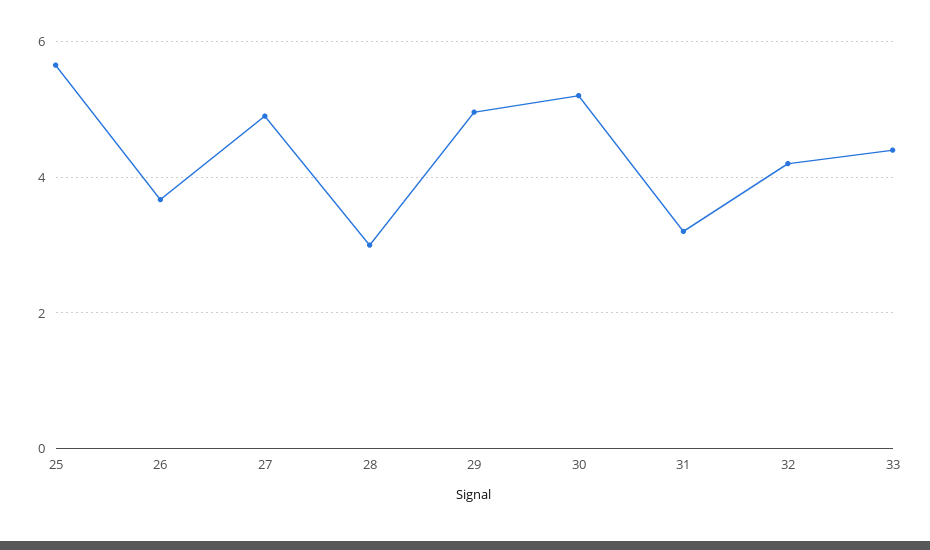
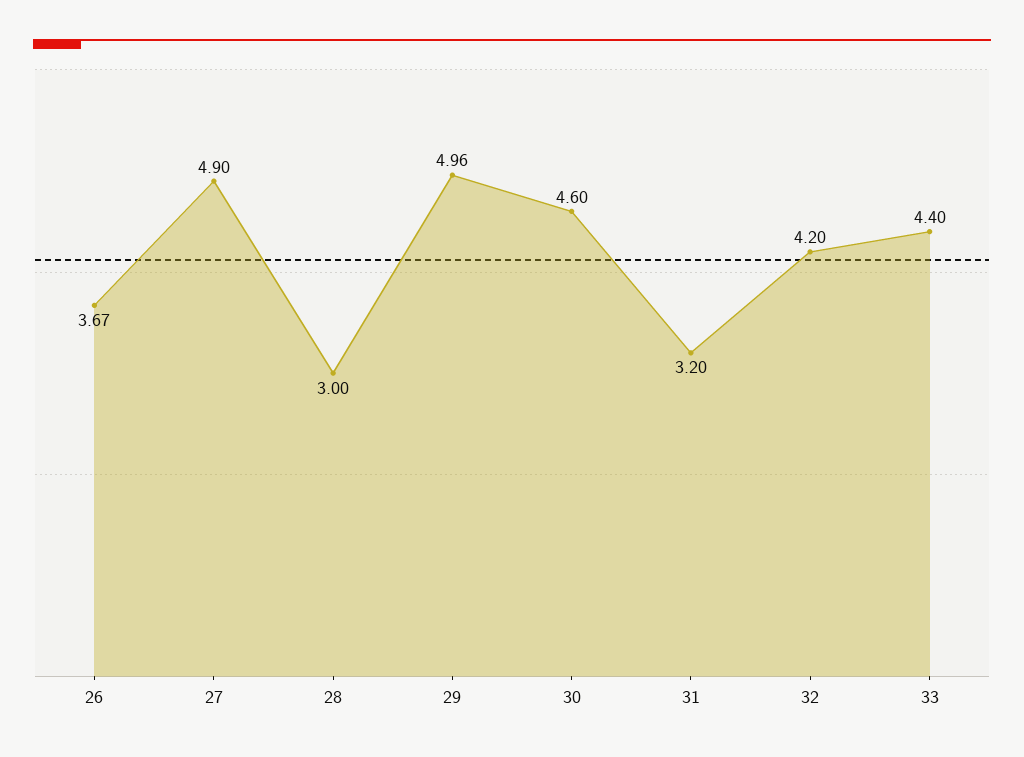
25: 5.6 -> none
30: 5.2 -> 4.6

